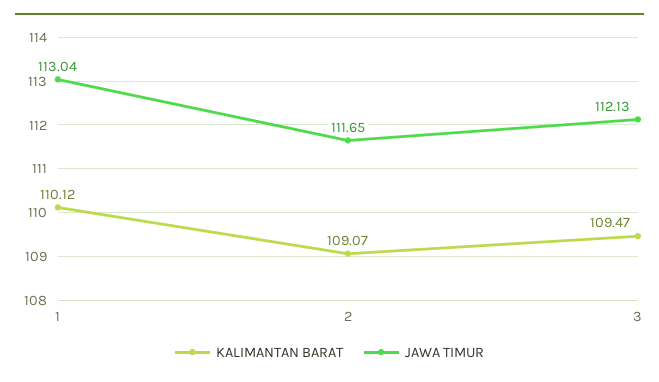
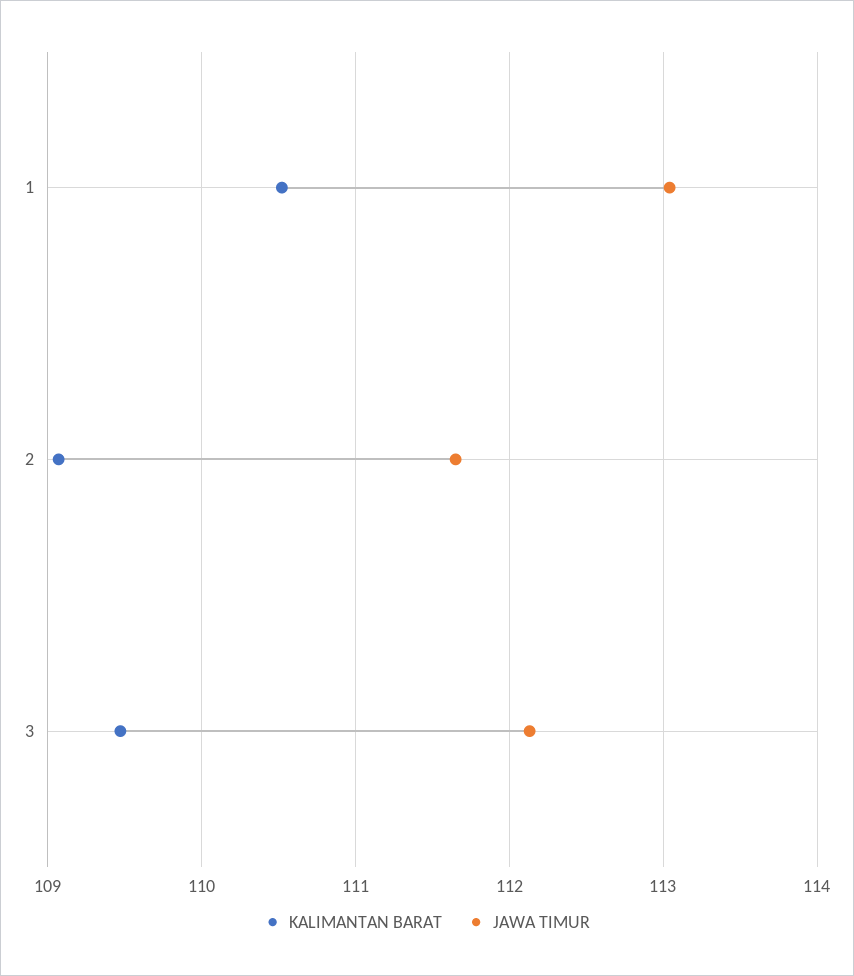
KALIMANTAN BARAT, 1: 110.12 -> 110.5

